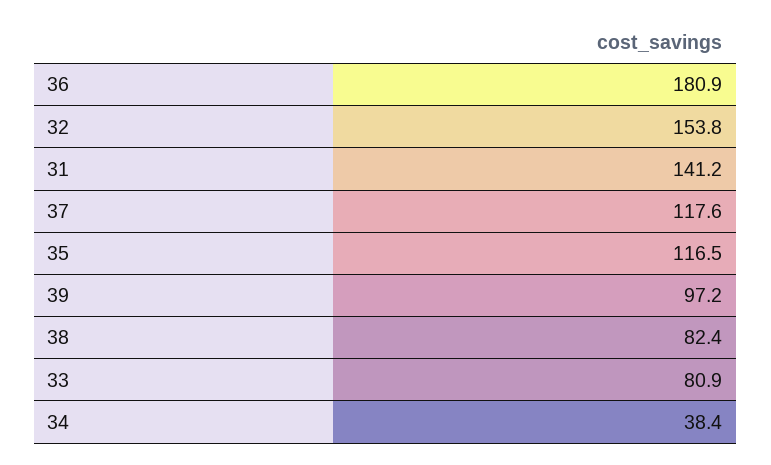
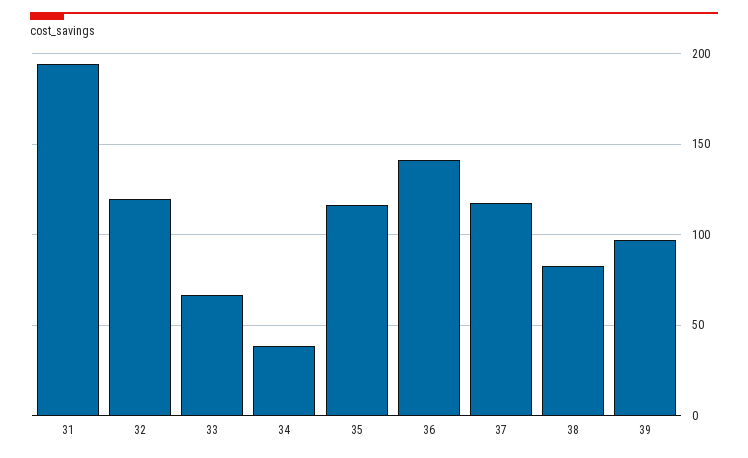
36: 180.9 -> 140
32: 153.8 -> 120
31: 141.2 -> 195
33: 80.9 -> 65

